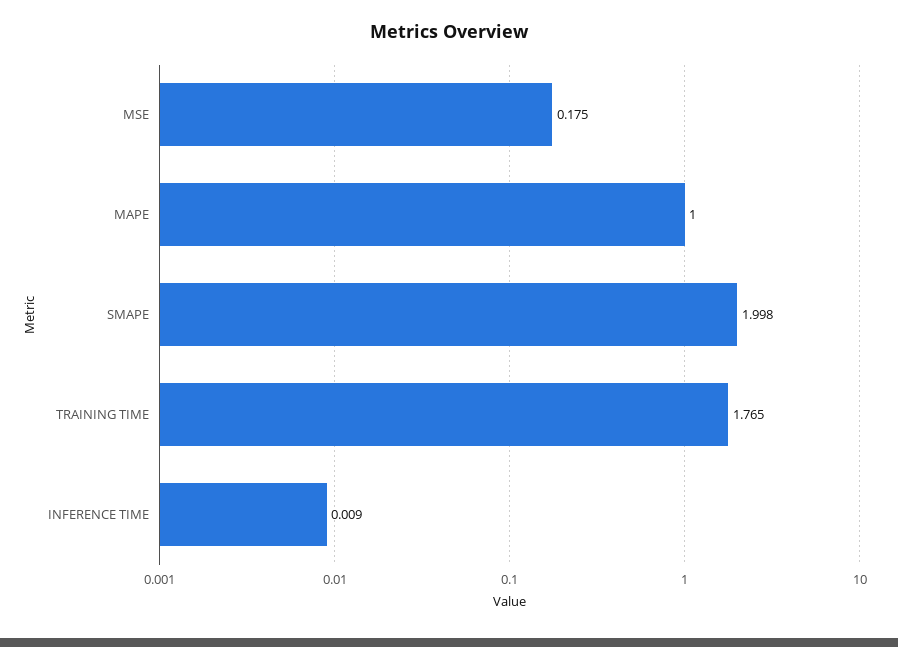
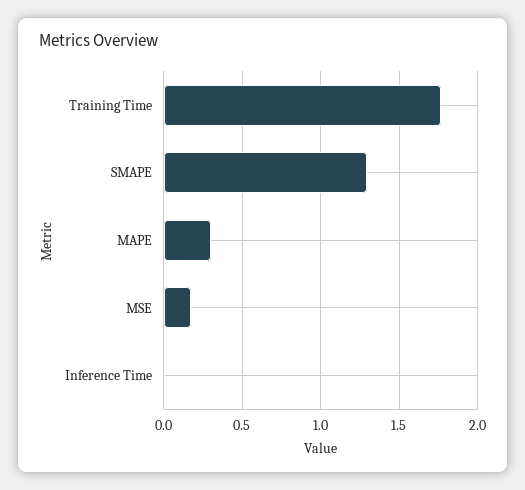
MAPE: 1 -> 0.3
SMAPE: 1.998 -> 1.3

